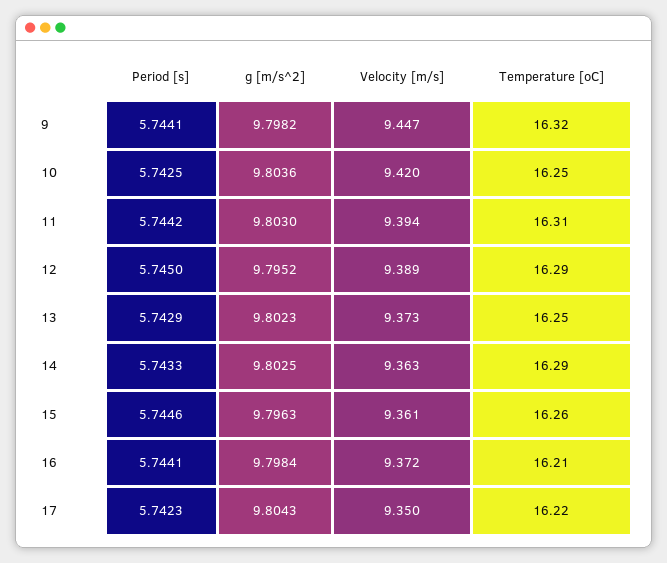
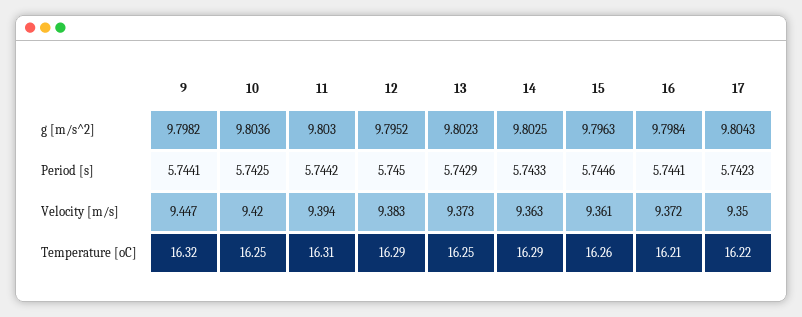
Velocity [m/s], 12: 9.389 -> 9.383

